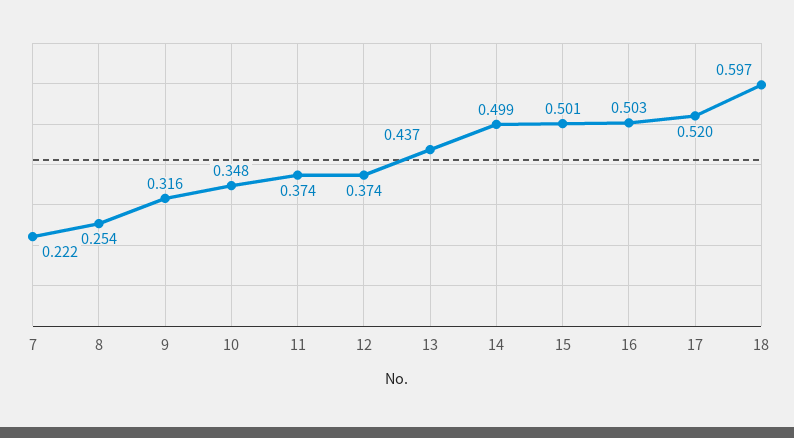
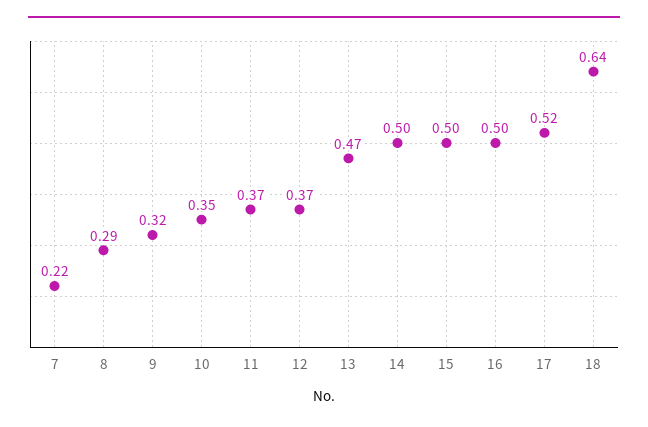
8: 0.254 -> 0.29
13: 0.437 -> 0.47
18: 0.597 -> 0.64

